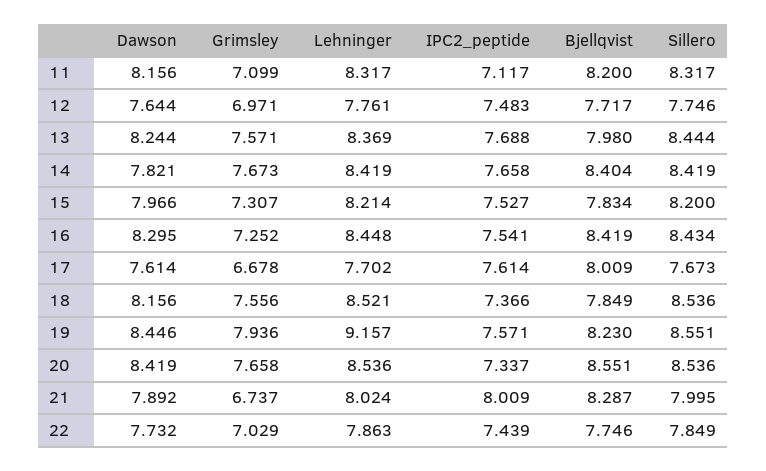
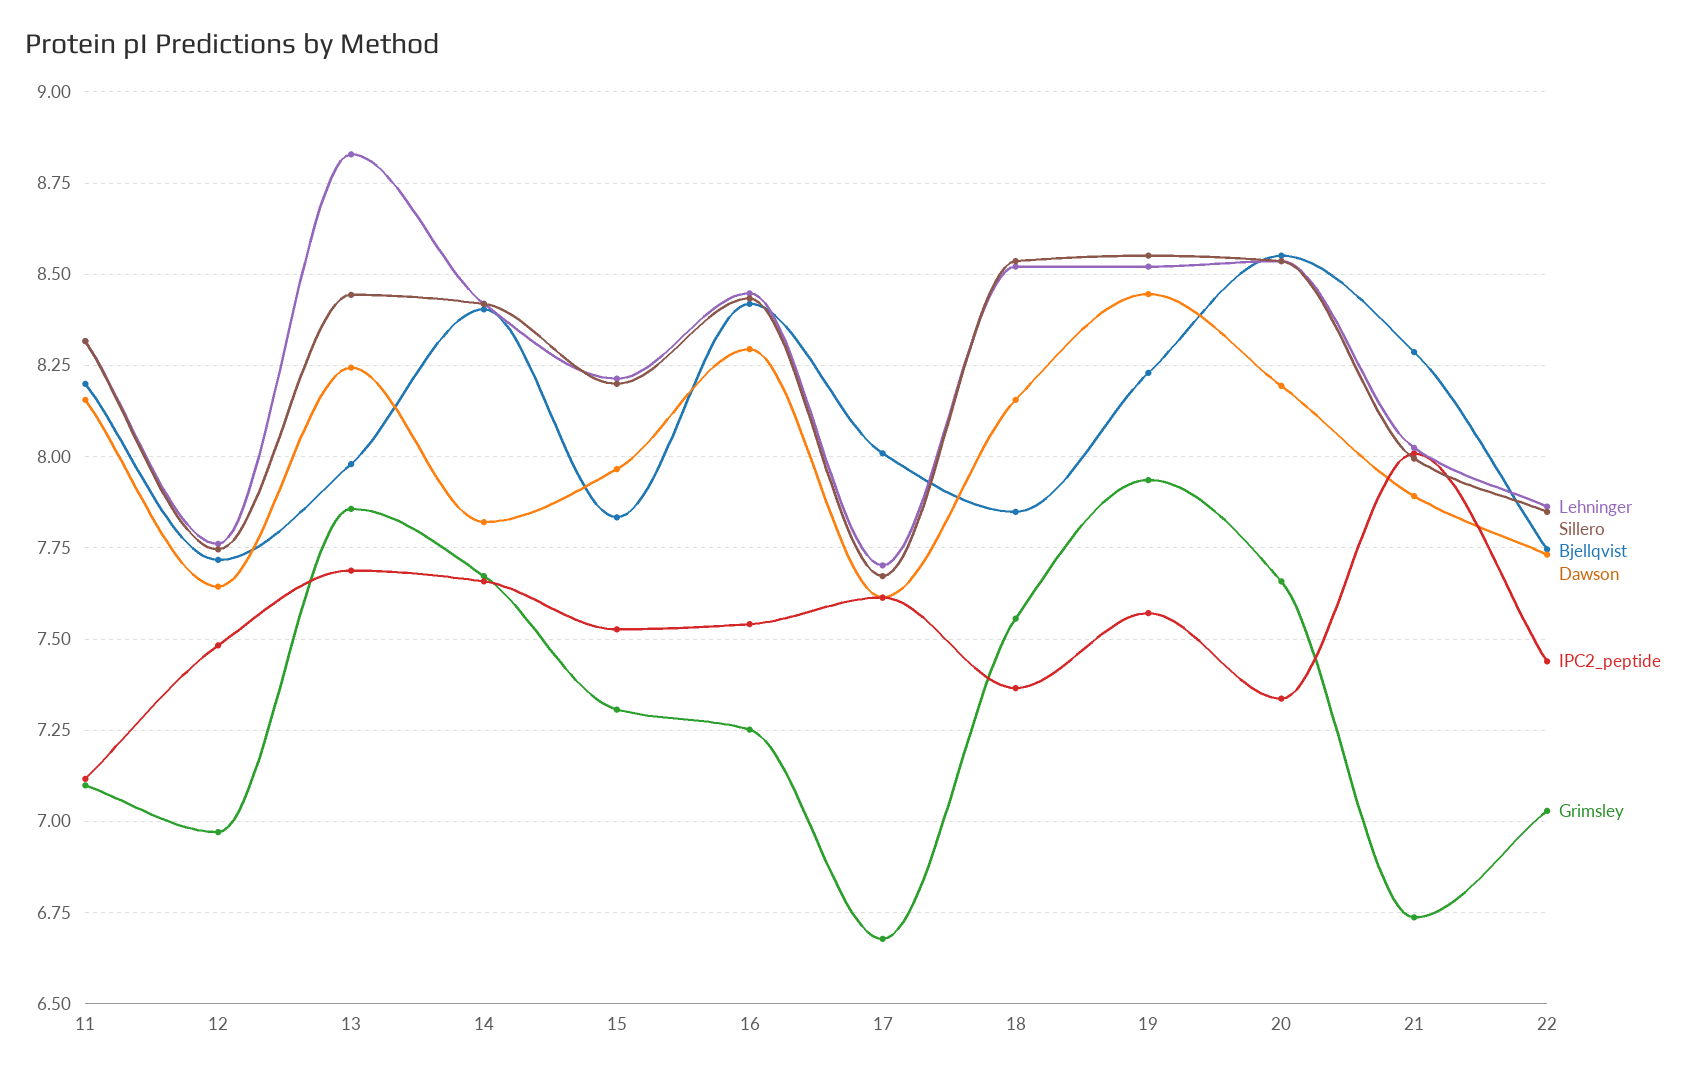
Grimsley, 13: 7.571 -> 7.85
Lehninger, 13: 8.369 -> 8.825
Lehninger, 19: 9.157 -> 8.525
Dawson, 20: 8.419 -> 8.2

